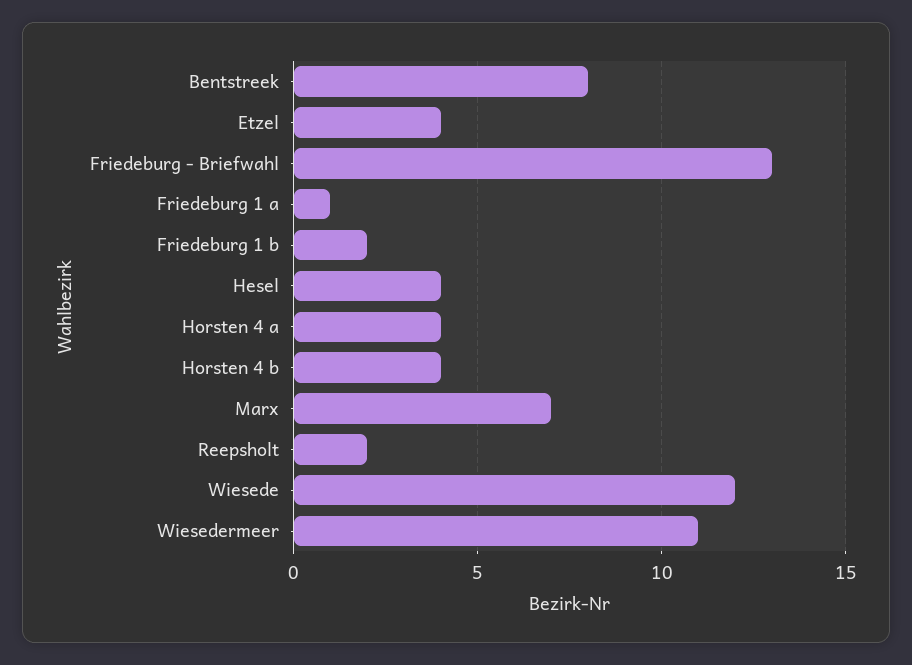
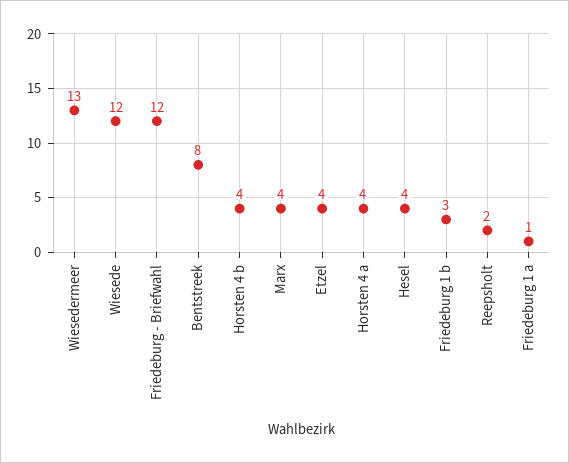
Friedeburg - Briefwahl: 13 -> 12
Friedeburg 1 b: 2 -> 3
Marx: 7 -> 4
Wiesedermeer: 11 -> 13

